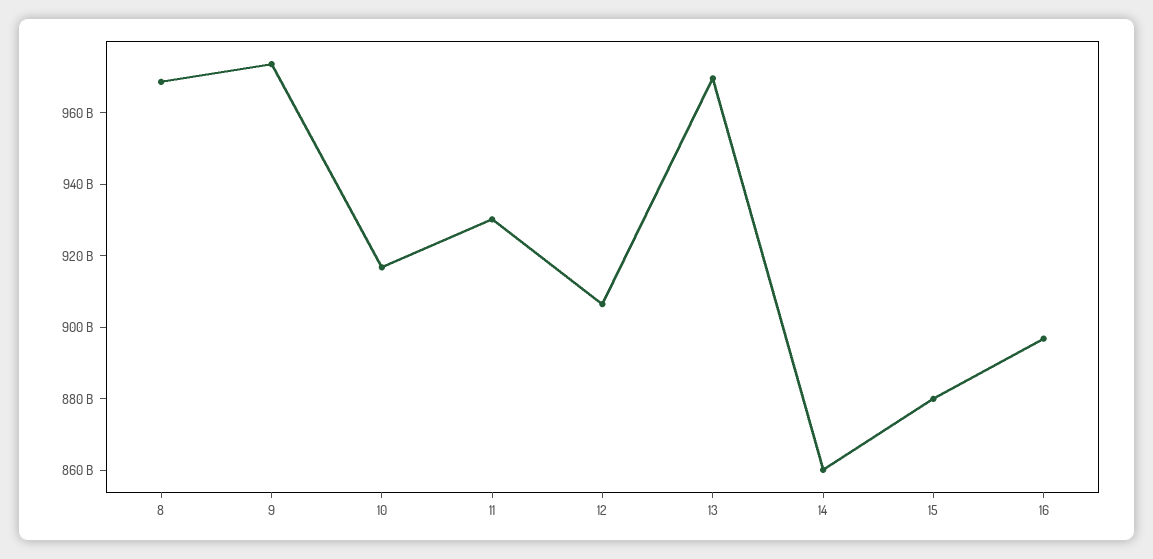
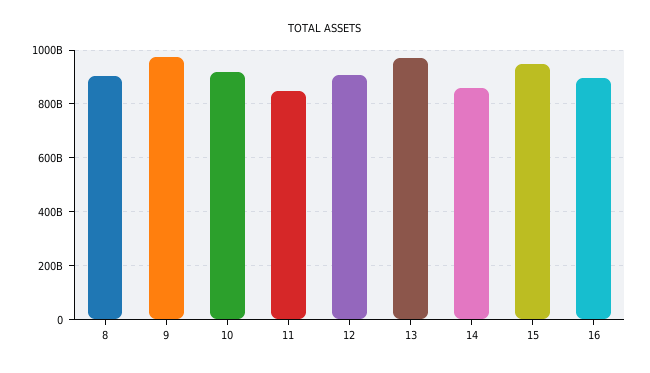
8: 970000000000 -> 900000000000
11: 930000000000 -> 850000000000
15: 880000000000 -> 950000000000

